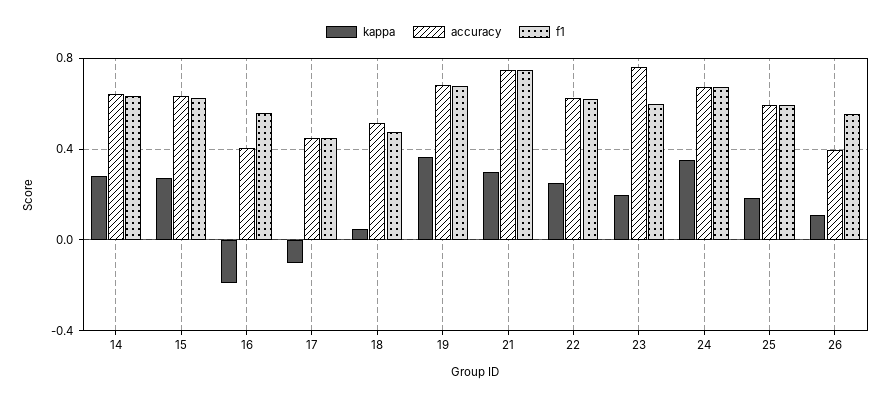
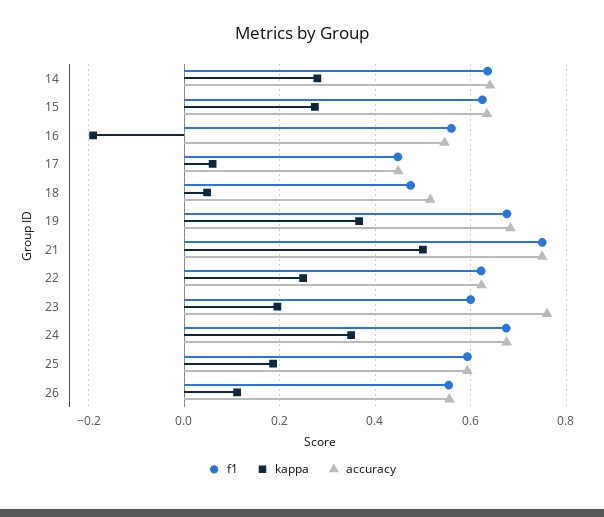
accuracy, 16: 0.4 -> 0.54
kappa, 17: -0.1 -> 0.06
kappa, 21: 0.3 -> 0.5
accuracy, 26: 0.4 -> 0.56

